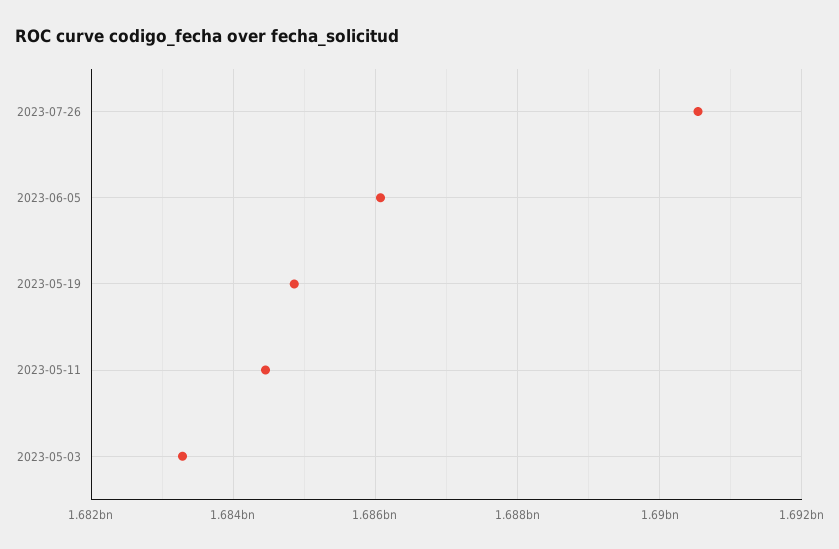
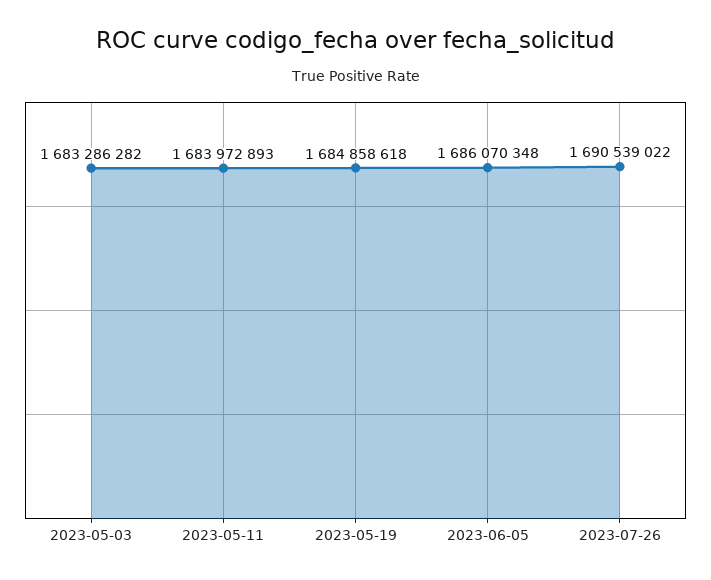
2023-05-11: 1684400000 -> 1683972893

